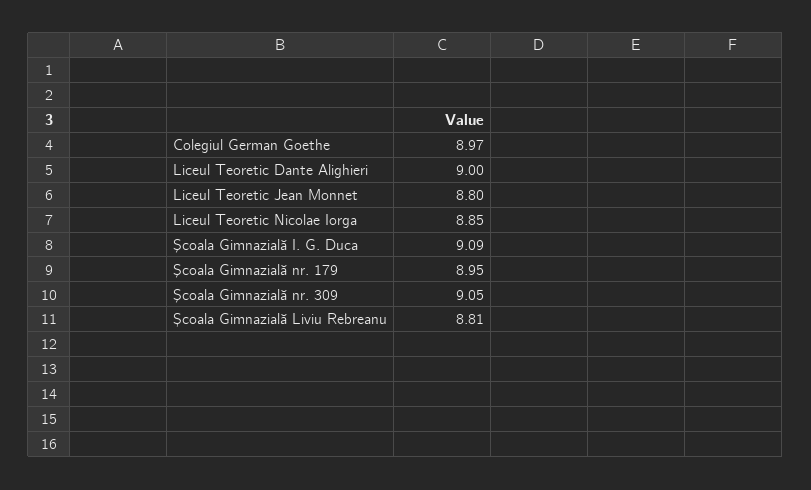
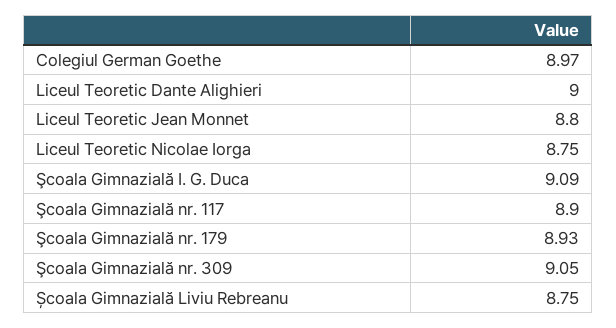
Liceul Teoretic Nicolae Iorga: 8.85 -> 8.75
Şcoala Gimnazială nr. 179: 8.95 -> 8.93
Școala Gimnazială Liviu Rebreanu: 8.81 -> 8.75
Şcoala Gimnazială nr. 117: none -> 8.9

